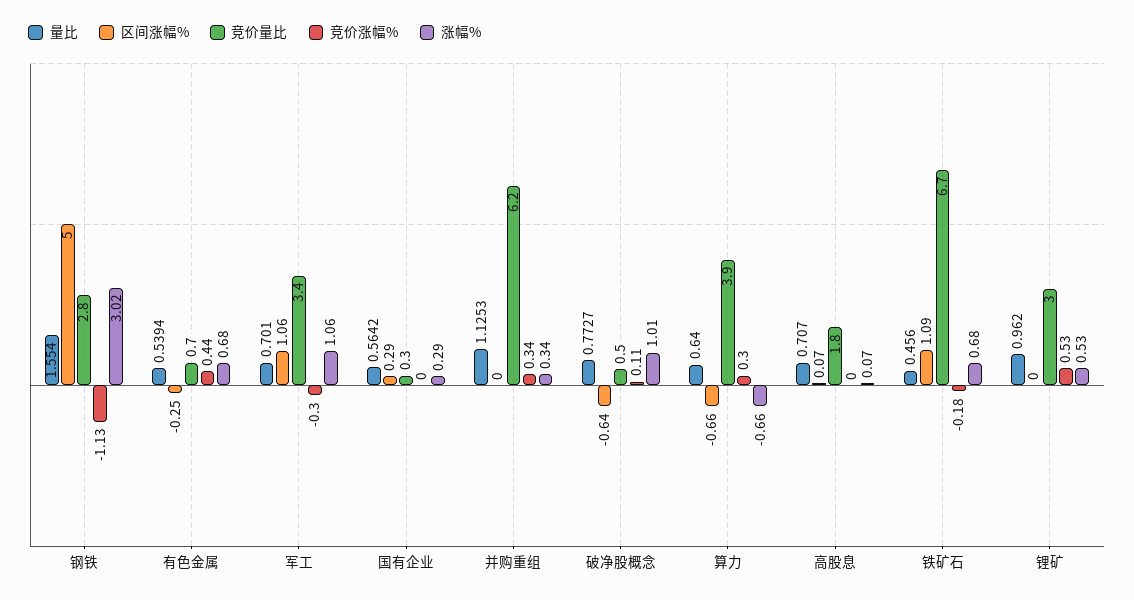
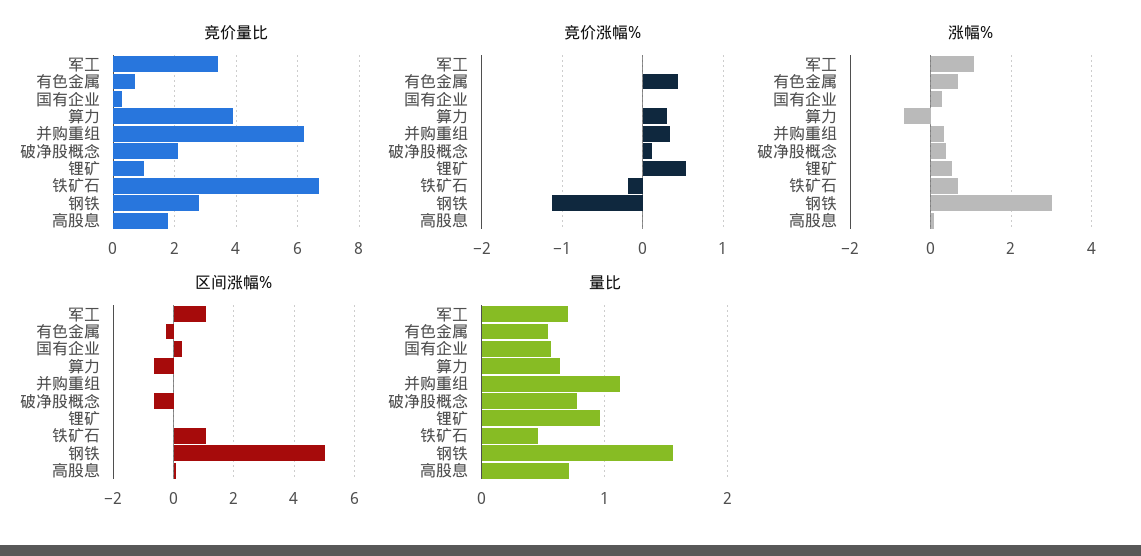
竞价涨幅%, 军工: -0.3 -> 0
竞价量比, 破净股概念: 0.5 -> 2
涨幅%, 破净股概念: 1.01 -> 0.4
竞价量比, 锂矿: 3 -> 1

